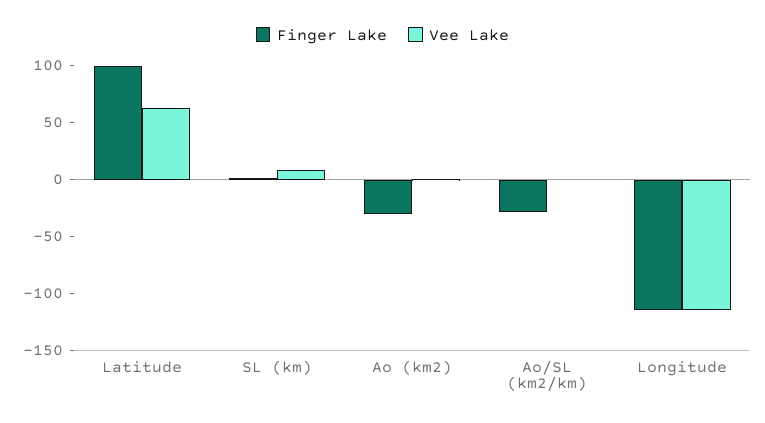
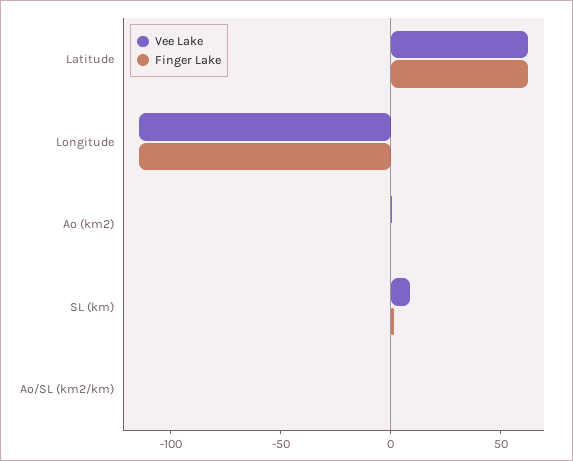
Finger Lake, Latitude: 100 -> 60
Finger Lake, Ao (km2): -30 -> 0
Finger Lake, Ao/SL (km2/km): -30 -> 0

